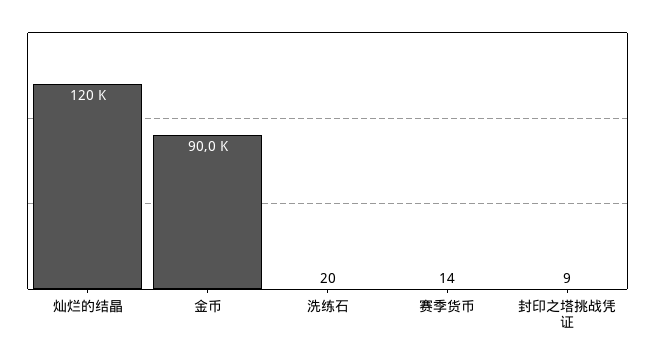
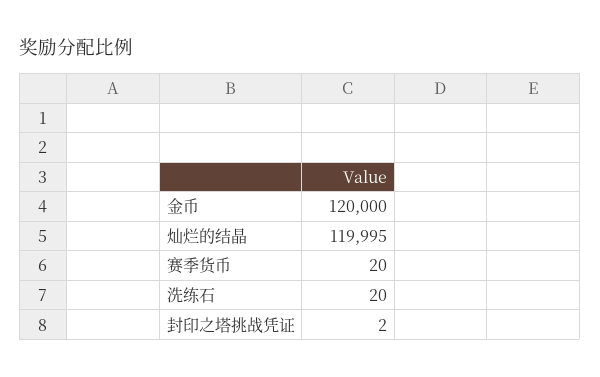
金币: 90000 -> 120000
赛季货币: 14 -> 20
封印之塔挑战凭证: 9 -> 2

